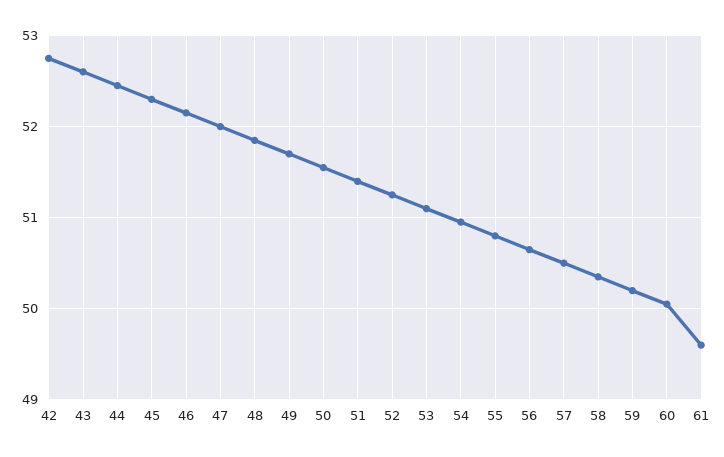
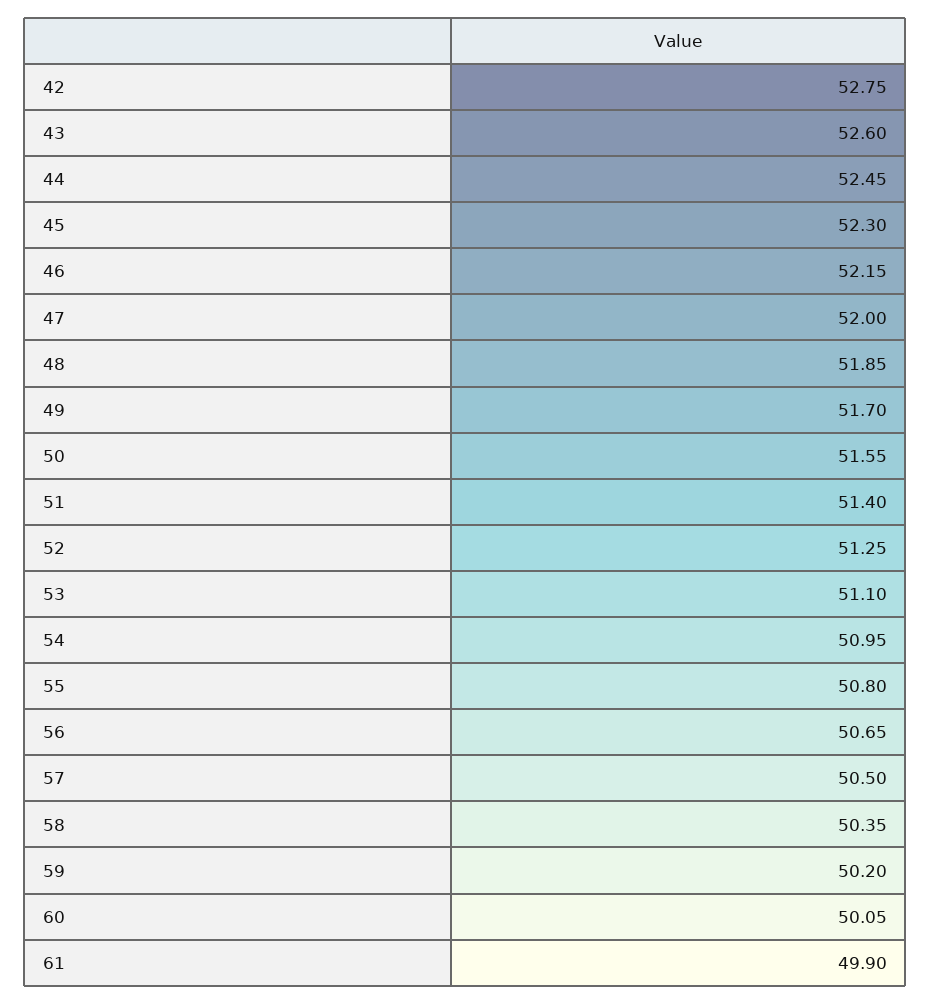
61: 49.6 -> 49.9

